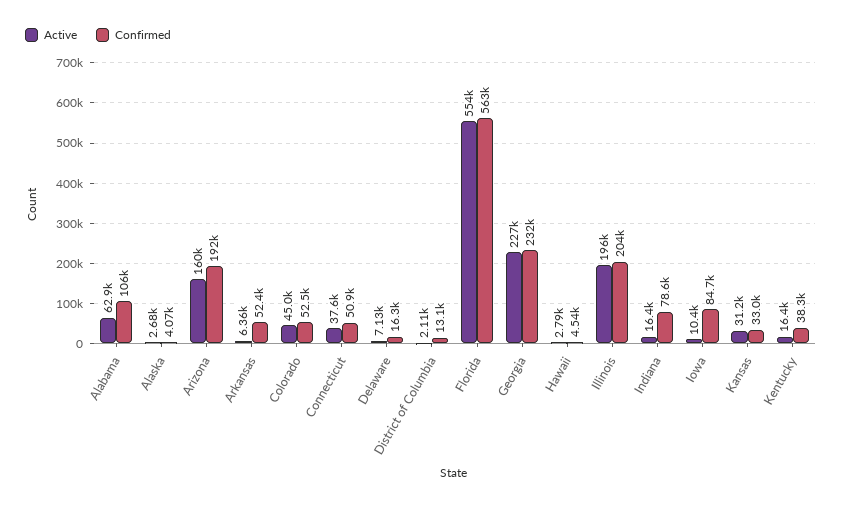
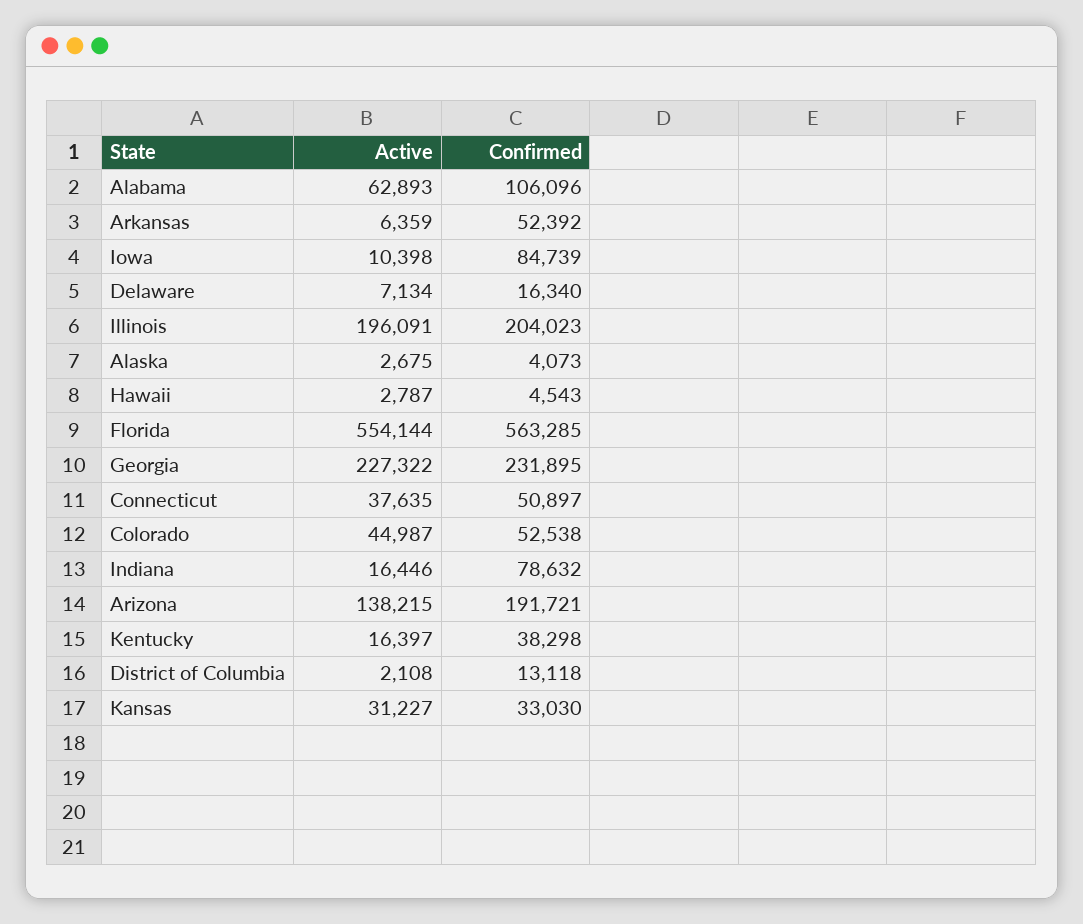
Active, Arizona: 160000 -> 138215

